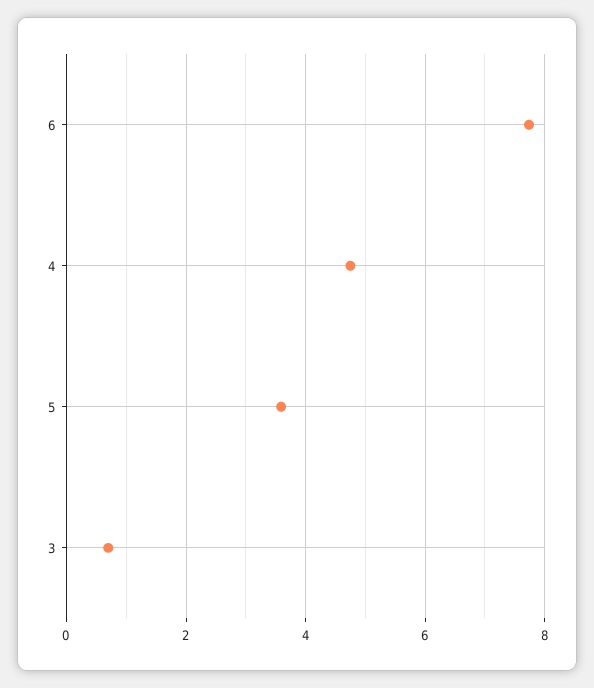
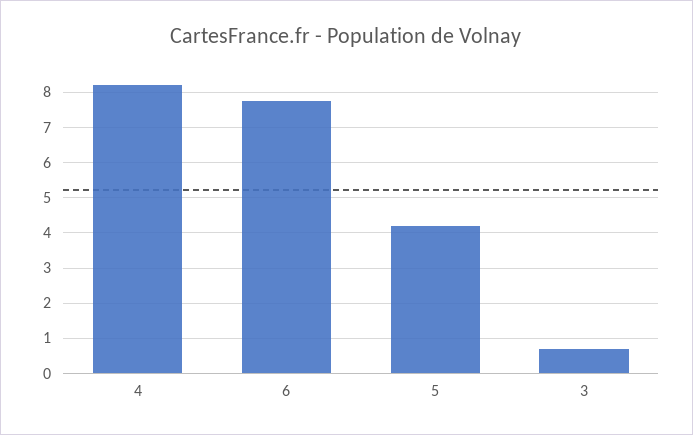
4: 4.8 -> 8.2
5: 3.6 -> 4.2

